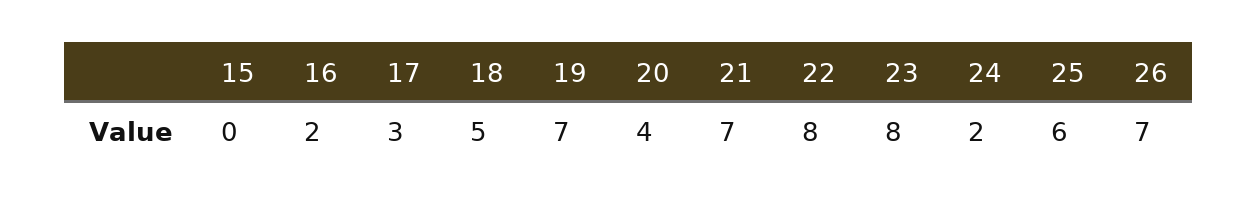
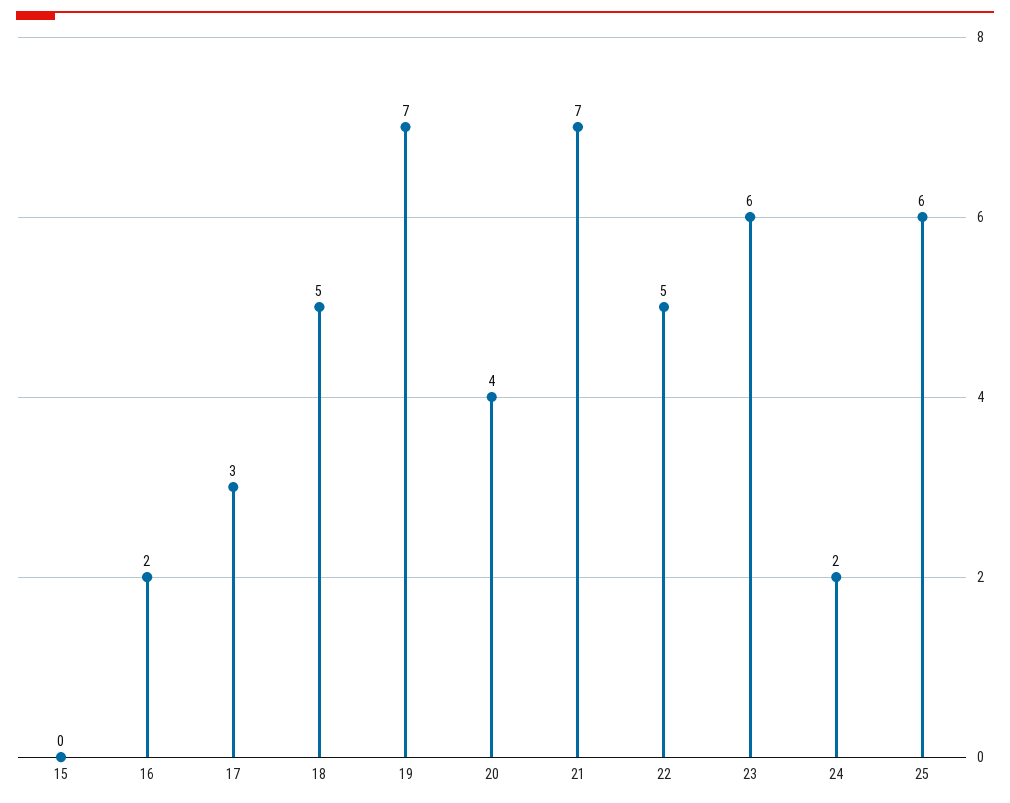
22: 8 -> 5
23: 8 -> 6
26: 7 -> none

